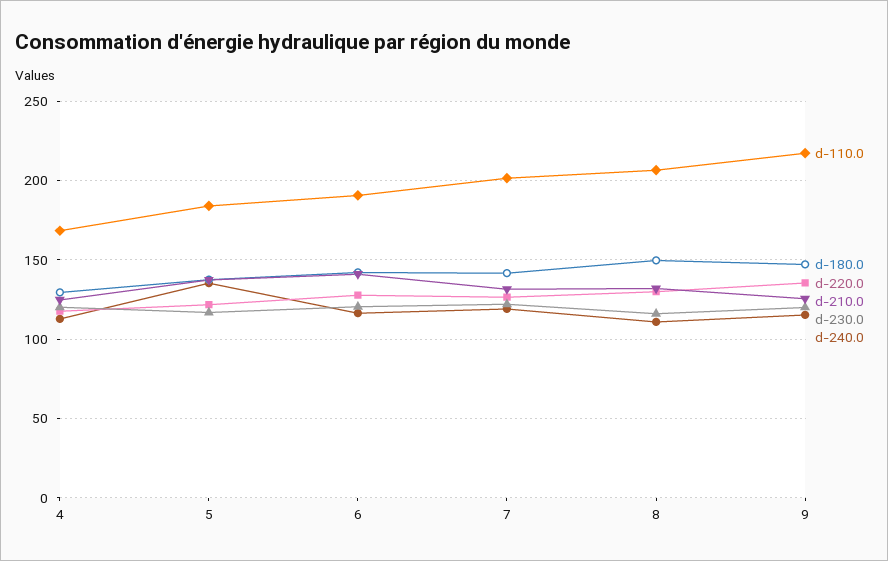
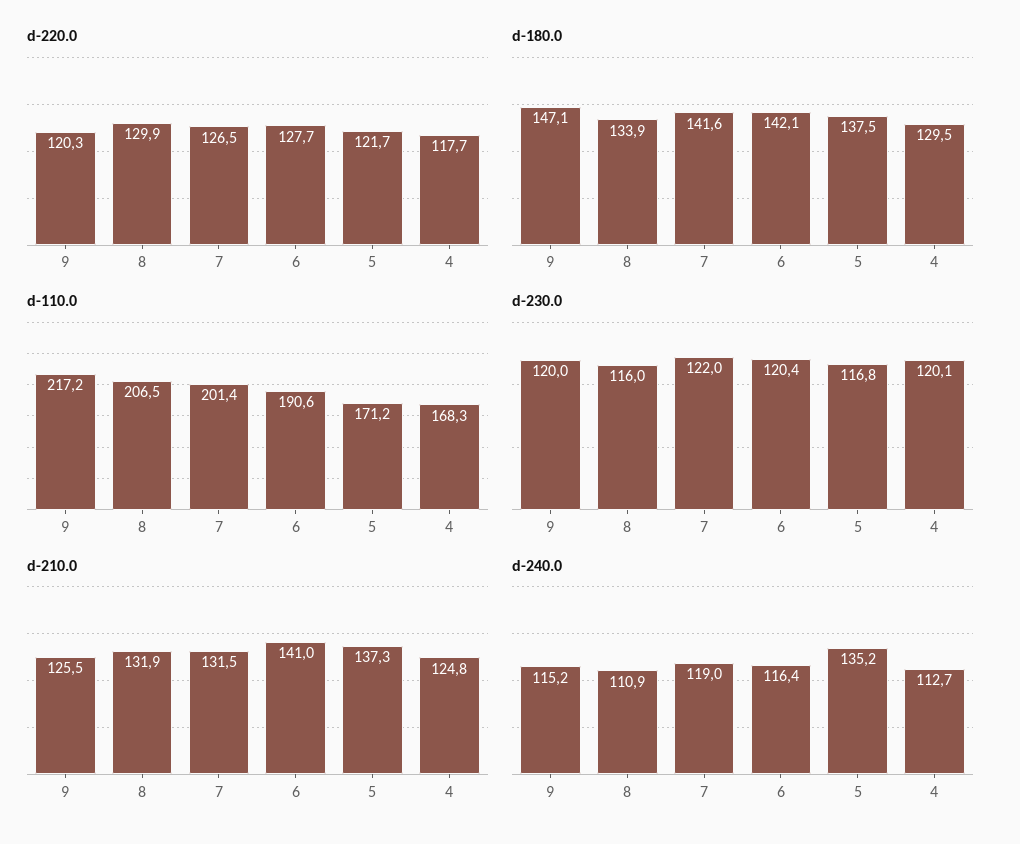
d-110.0, 5: 185 -> 171.2
d-180.0, 8: 150 -> 133.9
d-220.0, 9: 135 -> 120.3

